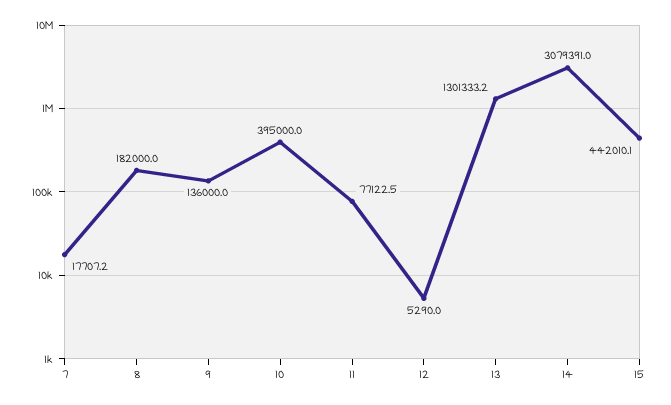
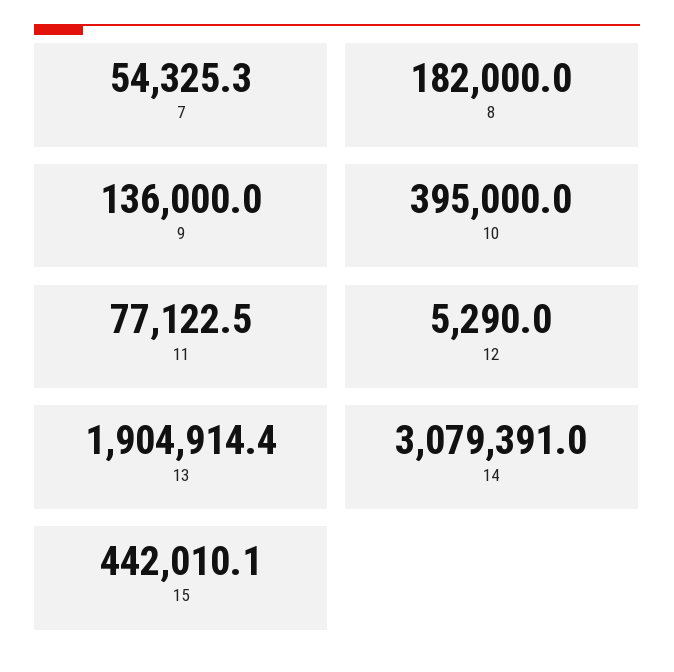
7: 17707.2 -> 54325.3
13: 1301333.2 -> 1904914.4

